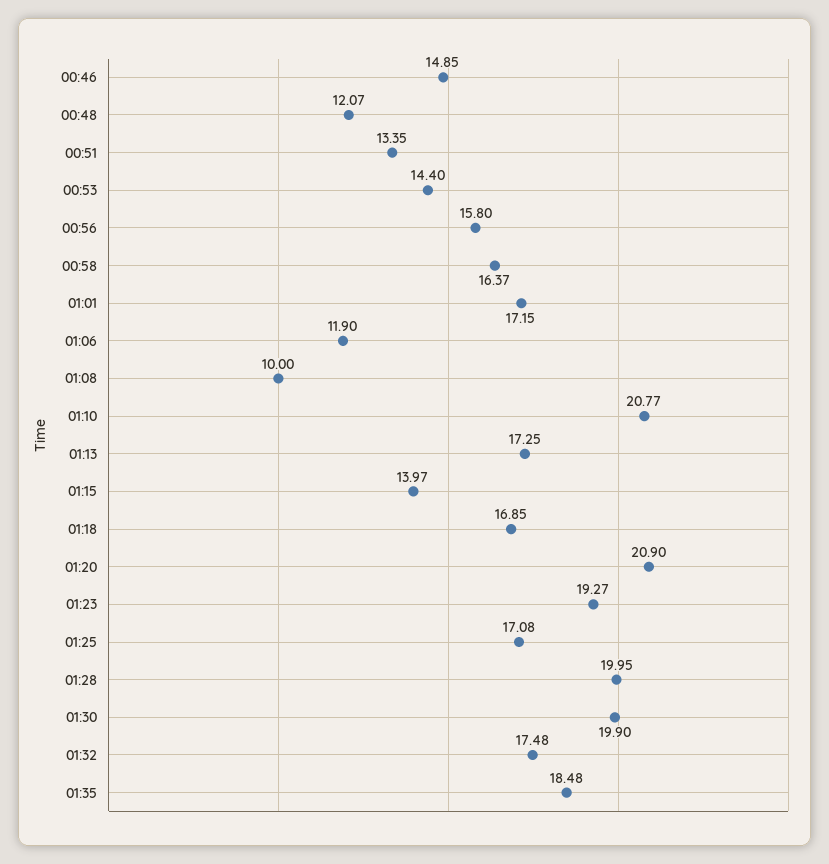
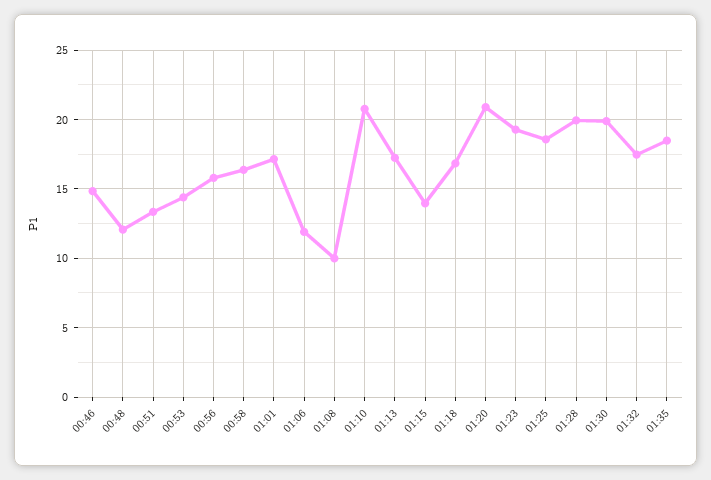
01:25: 17.08 -> 18.5

